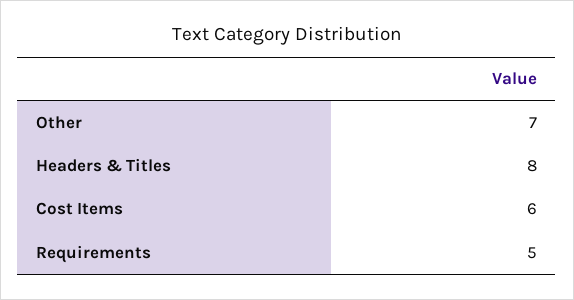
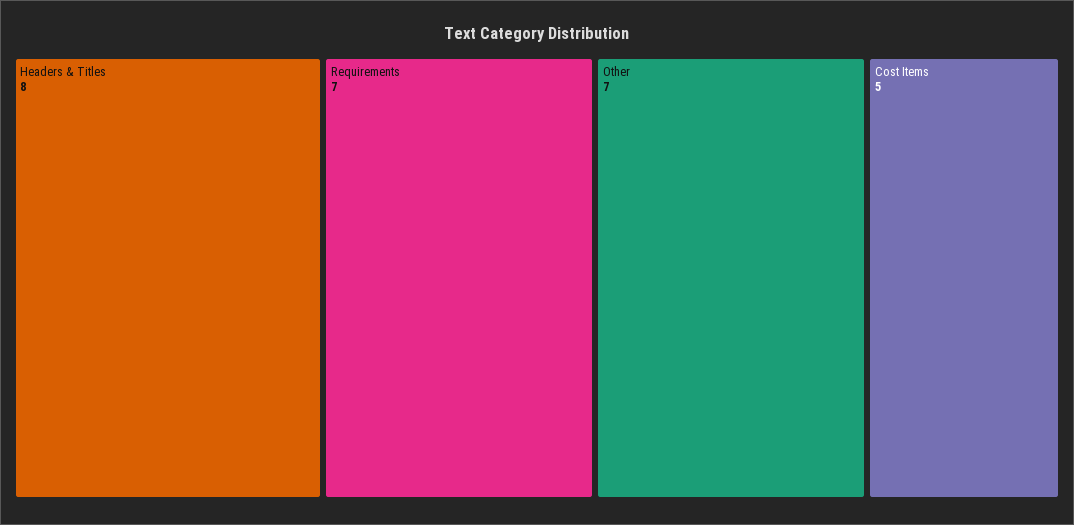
Cost Items: 6 -> 5
Requirements: 5 -> 7

